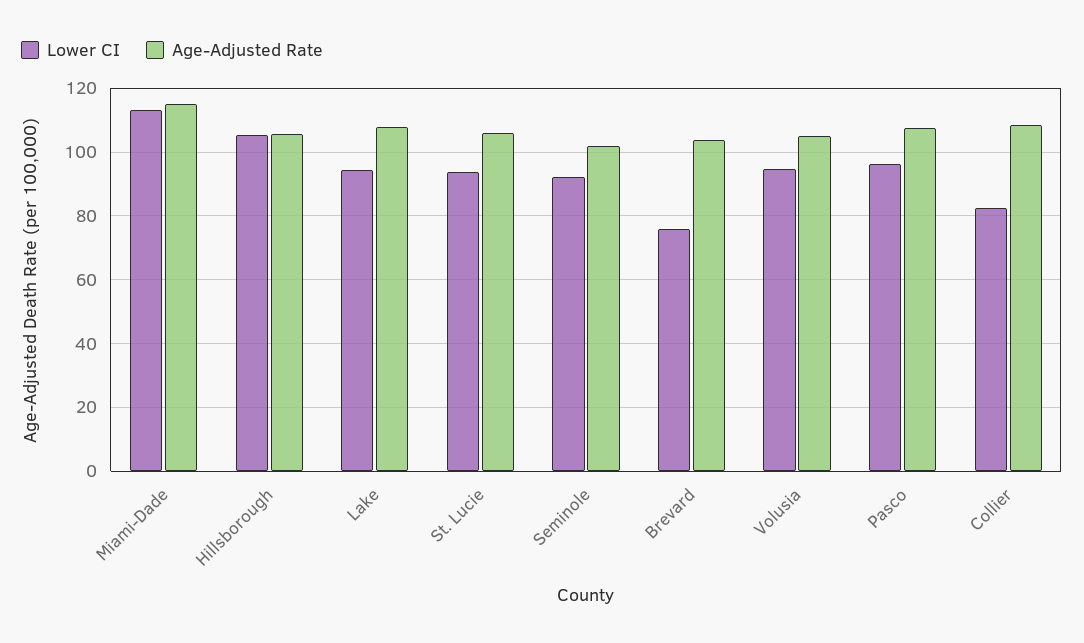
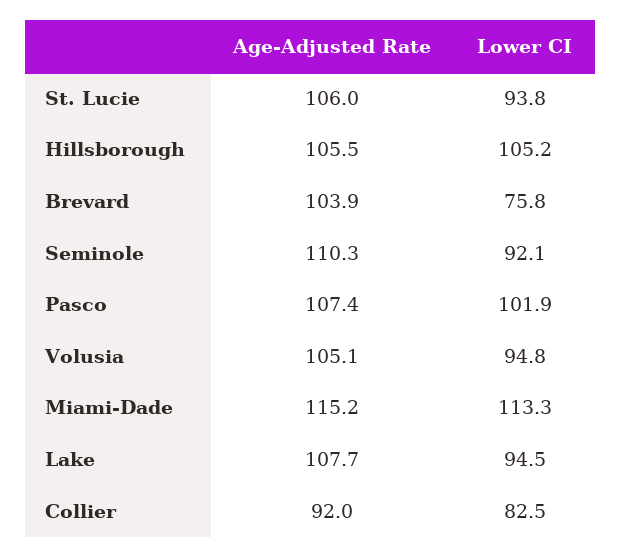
Age-Adjusted Rate, Seminole: 102 -> 110.3
Lower CI, Pasco: 96 -> 101.9
Age-Adjusted Rate, Collier: 108 -> 92

